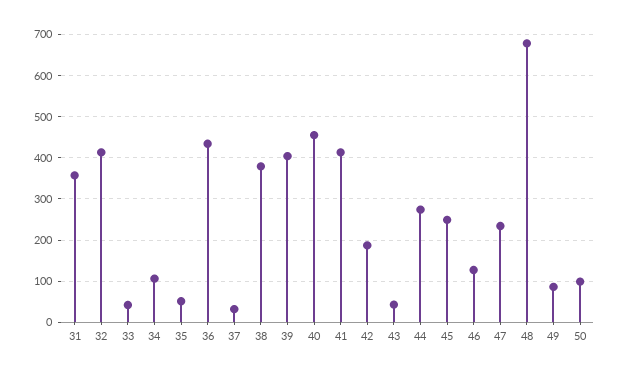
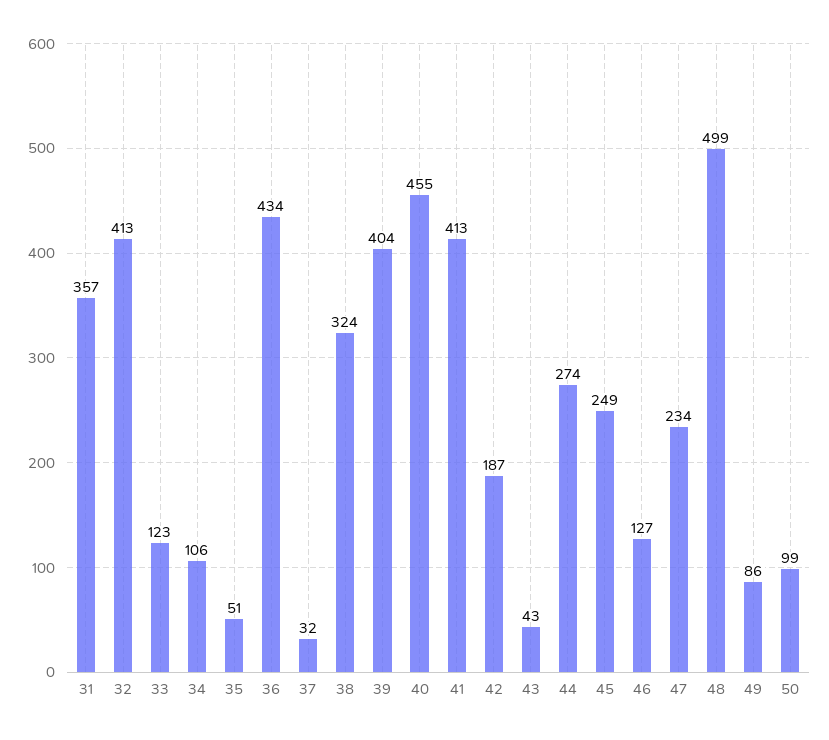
33: 40 -> 123
38: 380 -> 324
48: 680 -> 499

